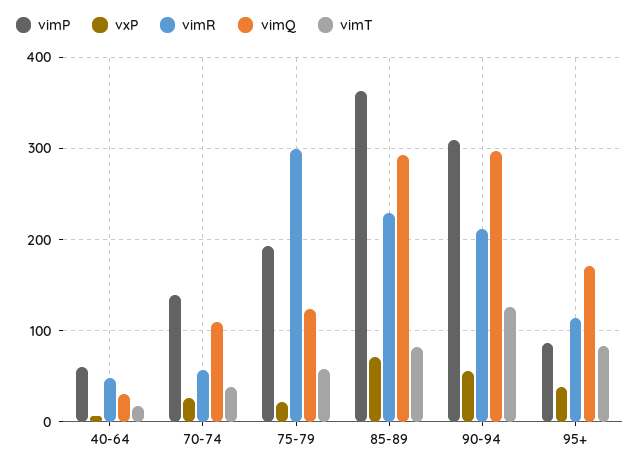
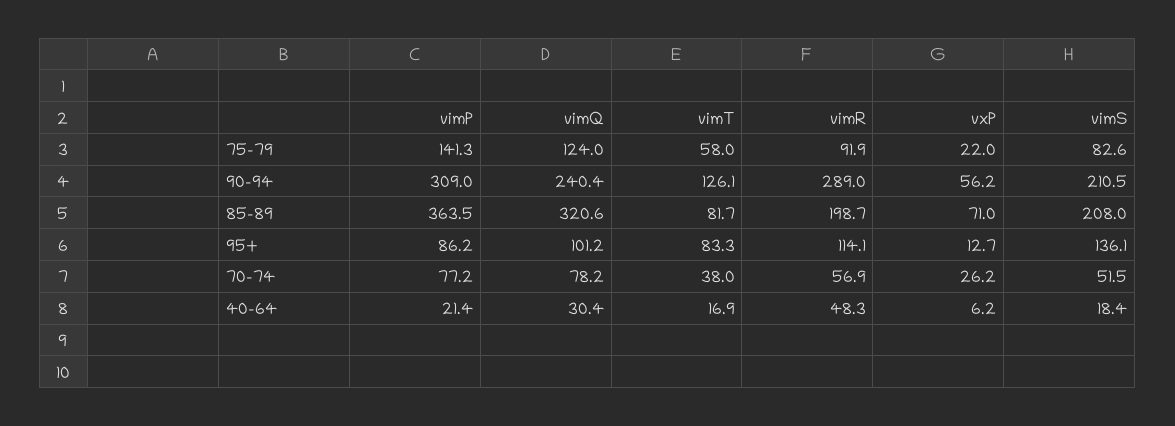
vimP, 40-64: 60 -> 21.4
vimP, 70-74: 140 -> 77.2
vimQ, 70-74: 110 -> 78.2
vimP, 75-79: 190 -> 141.3
vimR, 75-79: 300 -> 91.9
vimR, 85-89: 230 -> 198.7
vimQ, 85-89: 290 -> 320.6
vimR, 90-94: 210 -> 289
vimQ, 90-94: 300 -> 240.4
vxP, 95+: 40 -> 12.7
vimQ, 95+: 170 -> 101.2
vimS, 75-79: none -> 82.6
vimS, 90-94: none -> 210.5
vimS, 85-89: none -> 208
vimS, 95+: none -> 136.1
vimS, 70-74: none -> 51.5
vimS, 40-64: none -> 18.4

